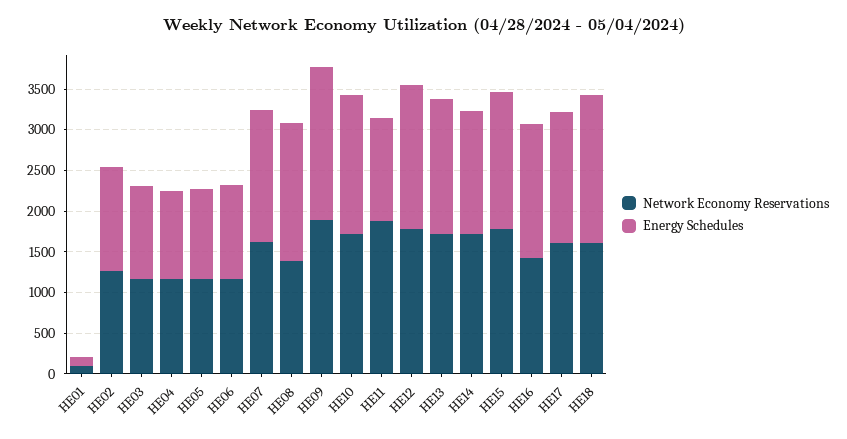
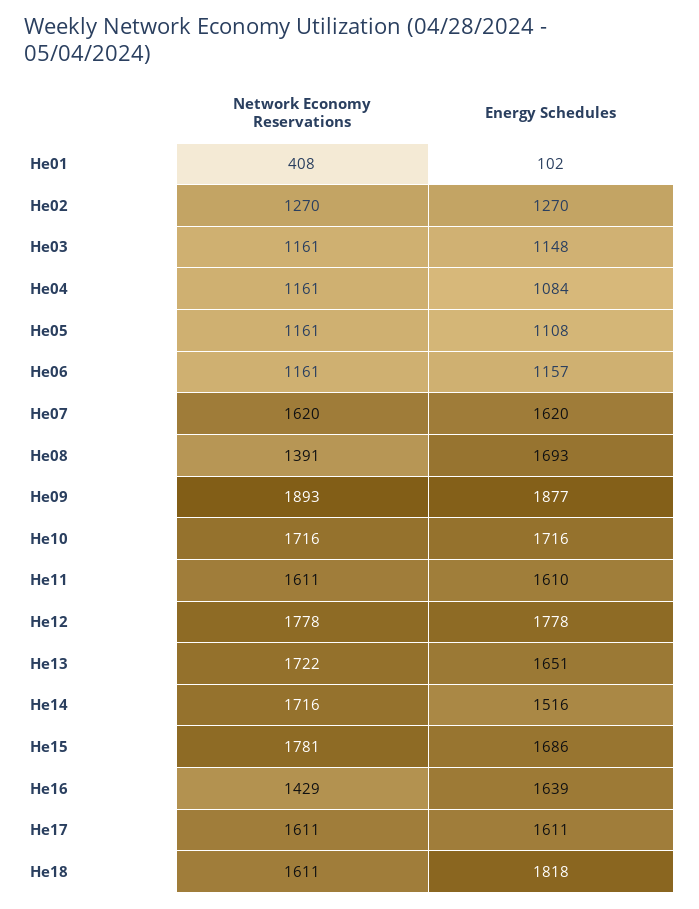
Network Economy Reservations, HE01: 100 -> 408
Network Economy Reservations, HE11: 1900 -> 1611
Energy Schedules, HE11: 1300 -> 1610

